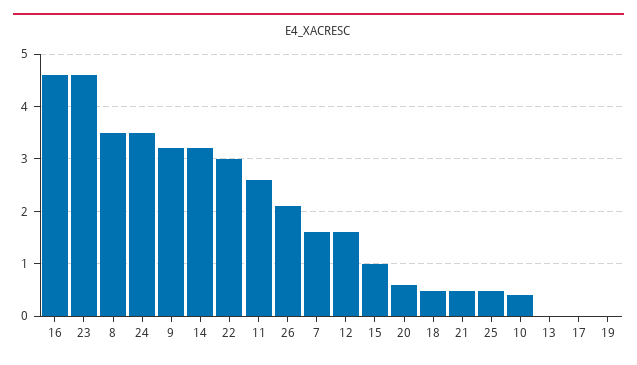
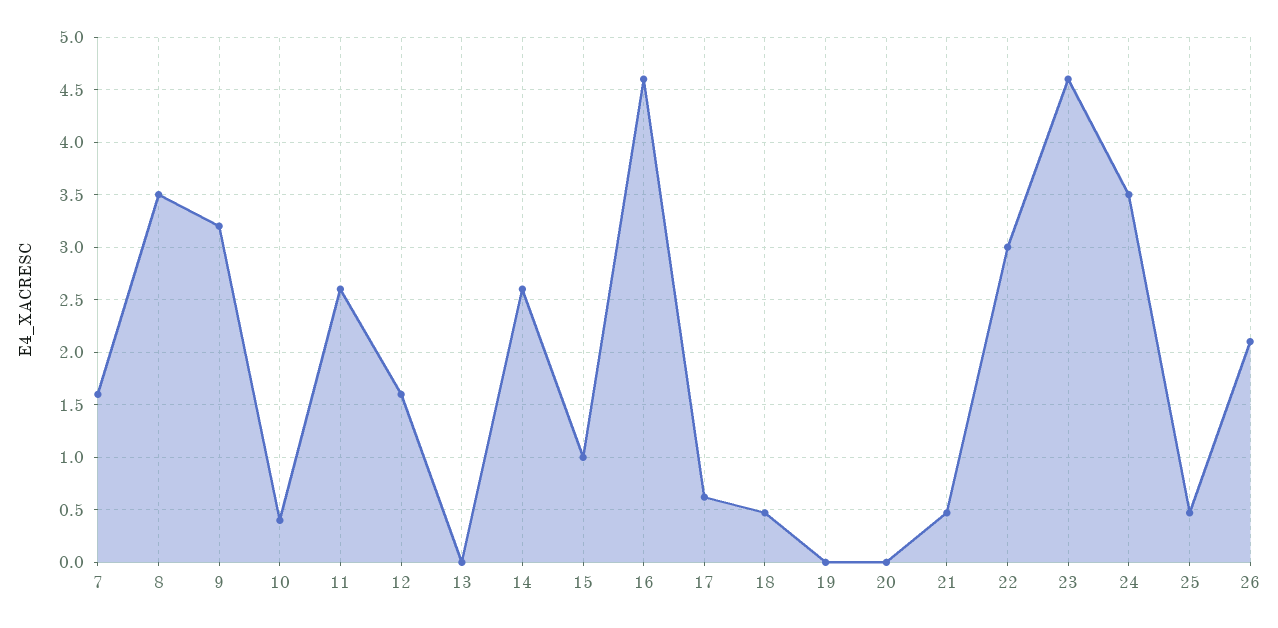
14: 3.2 -> 2.6
20: 0.6 -> 0
17: 0 -> 0.6

